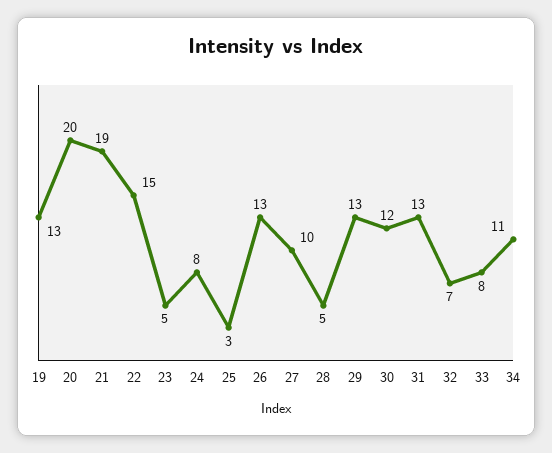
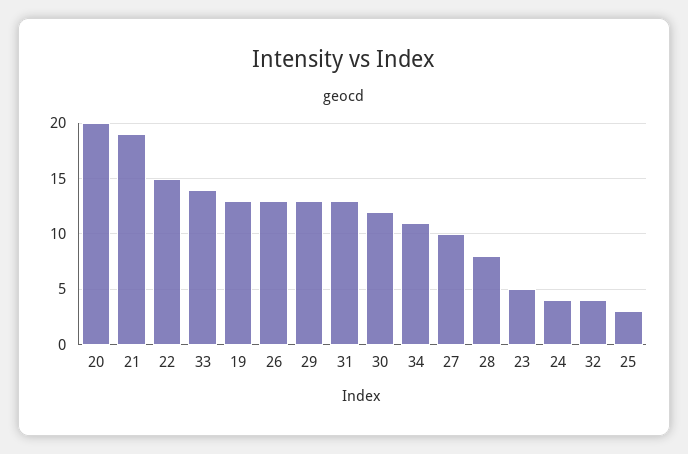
24: 8 -> 4
28: 5 -> 8
32: 7 -> 4
33: 8 -> 14

